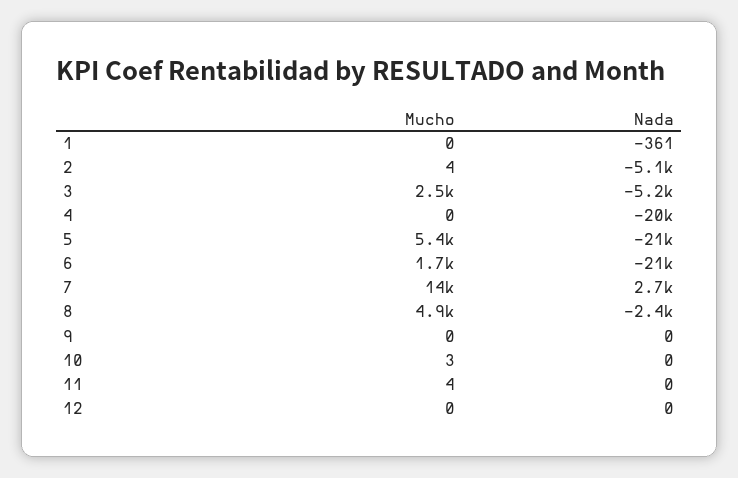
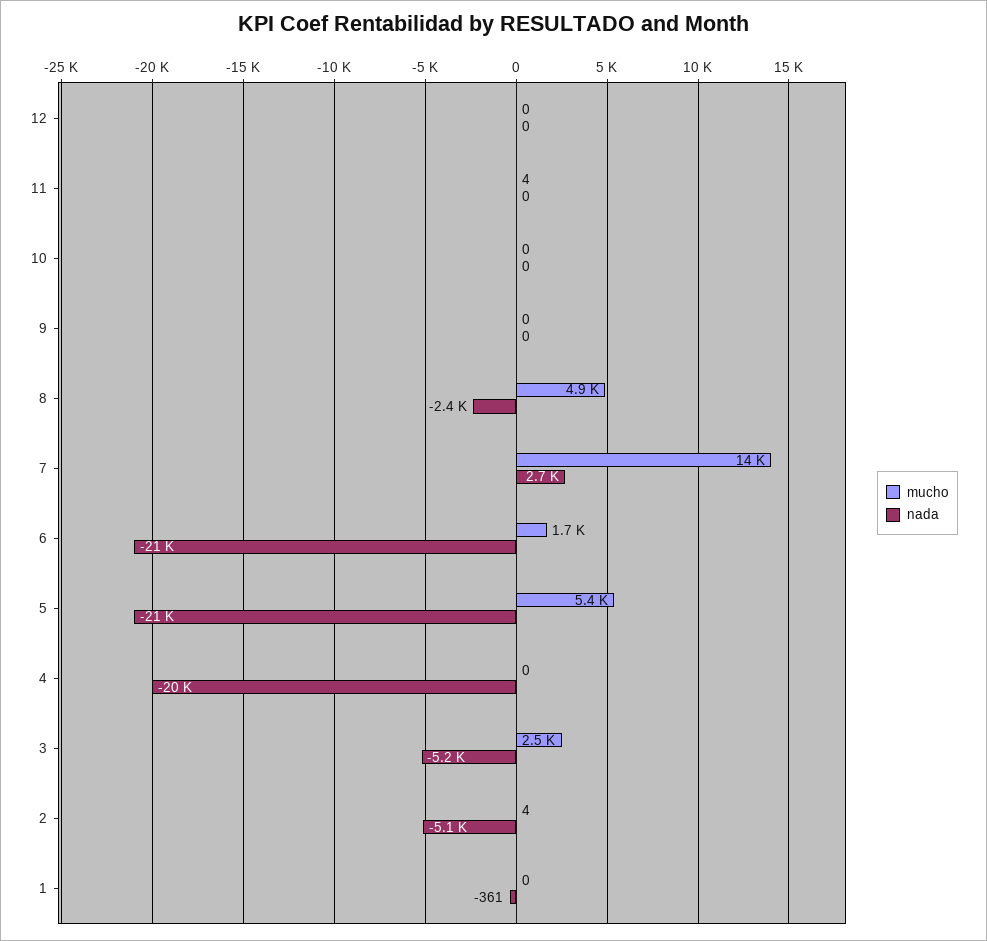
Mucho, 10: 3 -> 0

